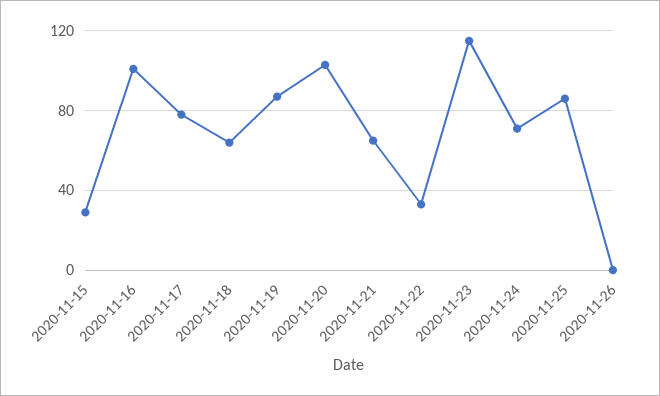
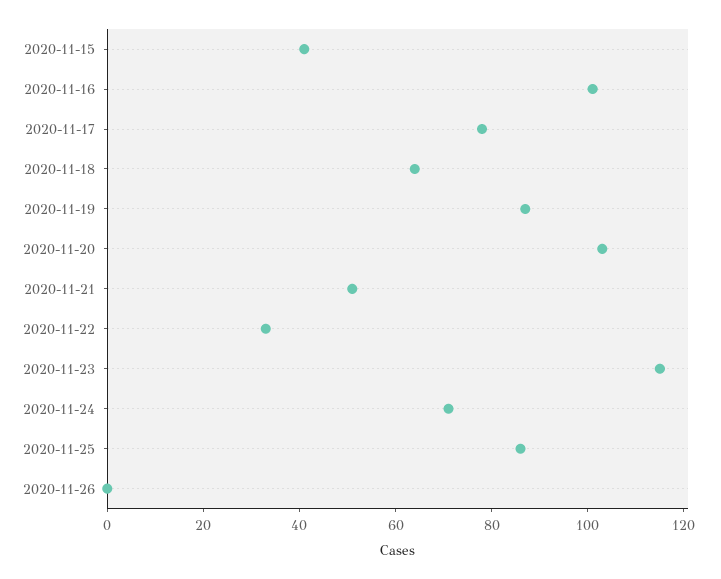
2020-11-15: 30 -> 40
2020-11-21: 65 -> 50

